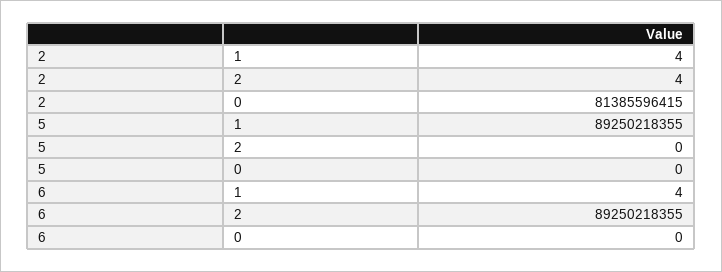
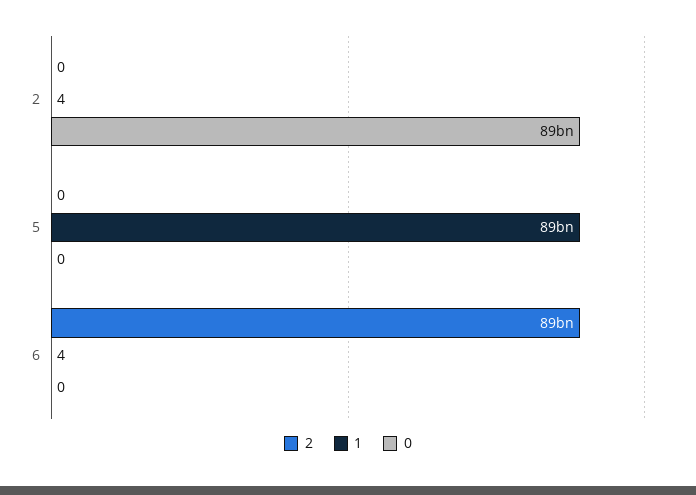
2, 2: 4 -> 0
0, 2: 81385596415 -> 89000000000

